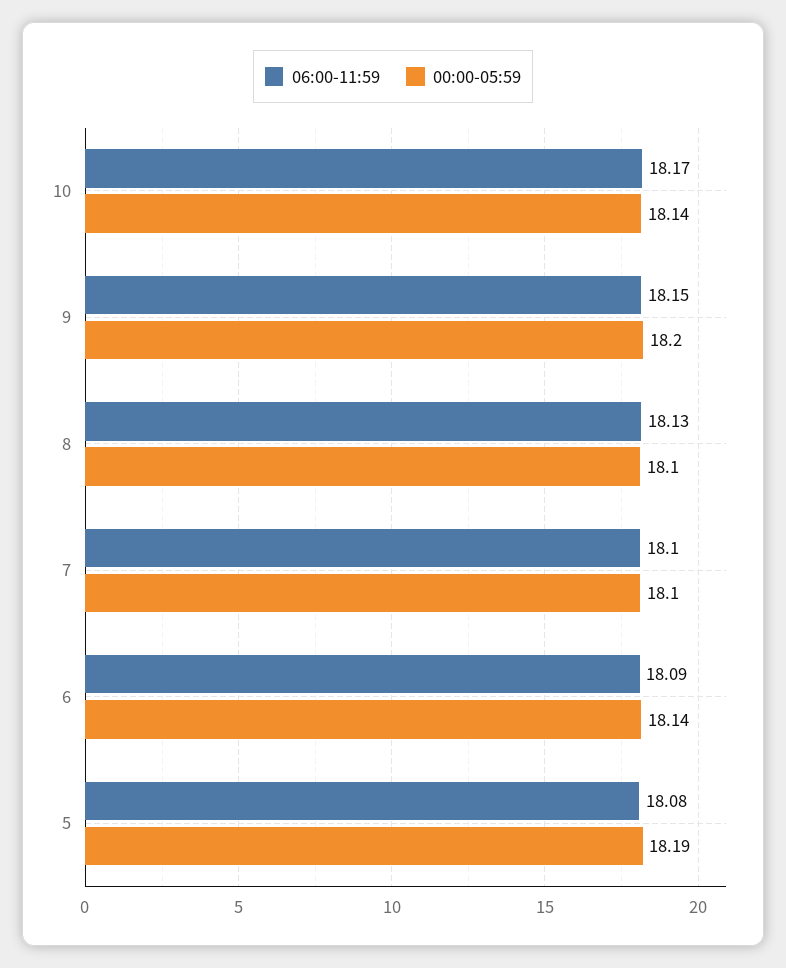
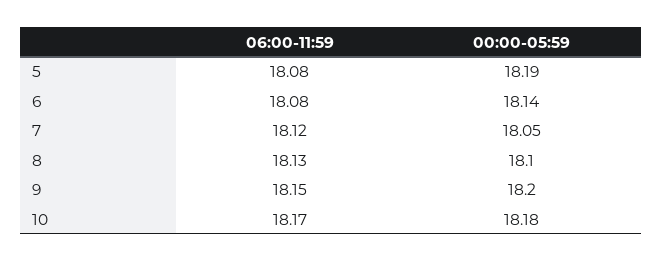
00:00-05:59, 10: 18.14 -> 18.18
06:00-11:59, 7: 18.1 -> 18.12
00:00-05:59, 7: 18.1 -> 18.05
06:00-11:59, 6: 18.09 -> 18.08

